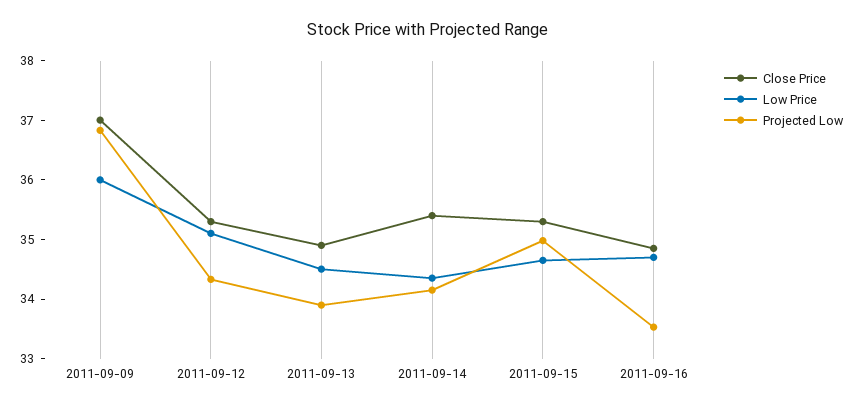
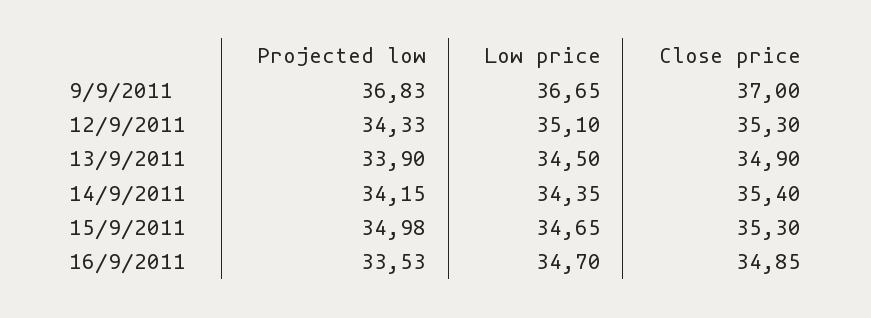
Low Price, 2011-09-09: 36 -> 36.65

